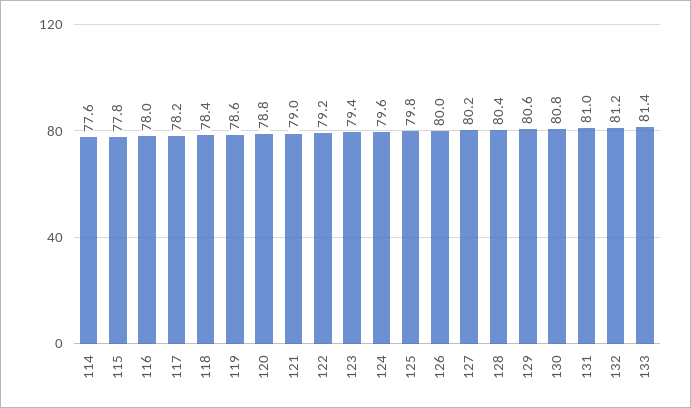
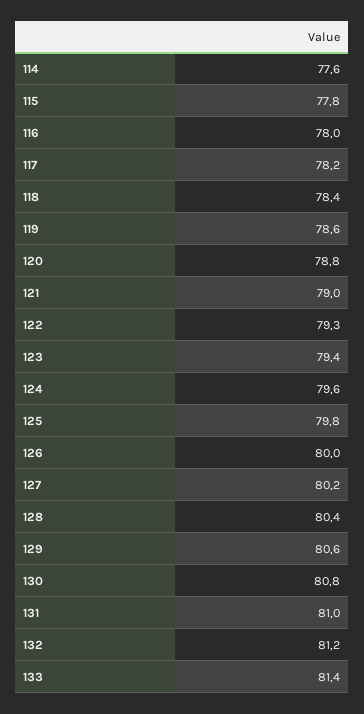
122: 79.2 -> 79.3

